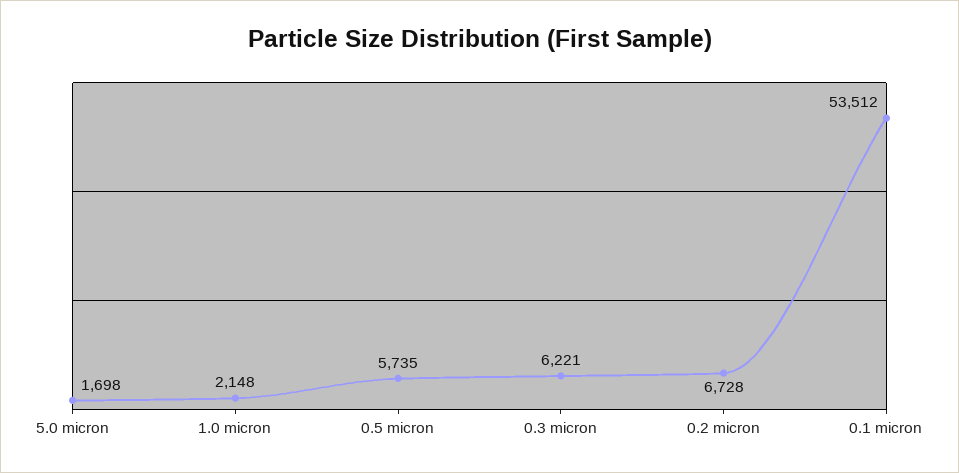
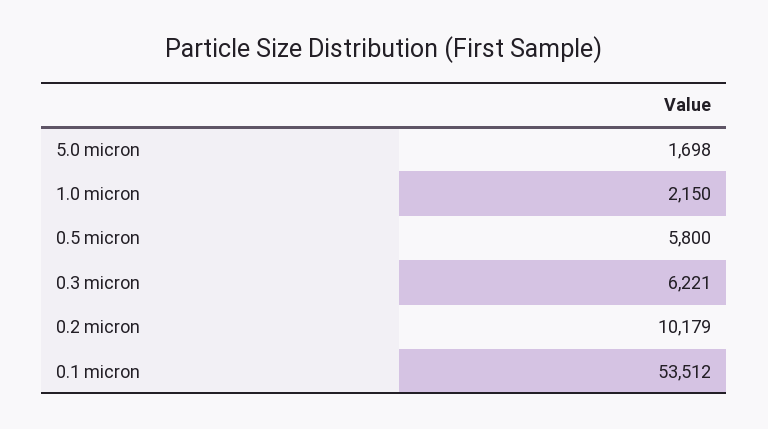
1.0 micron: 2148 -> 2150
0.5 micron: 5735 -> 5800
0.2 micron: 6728 -> 10179

